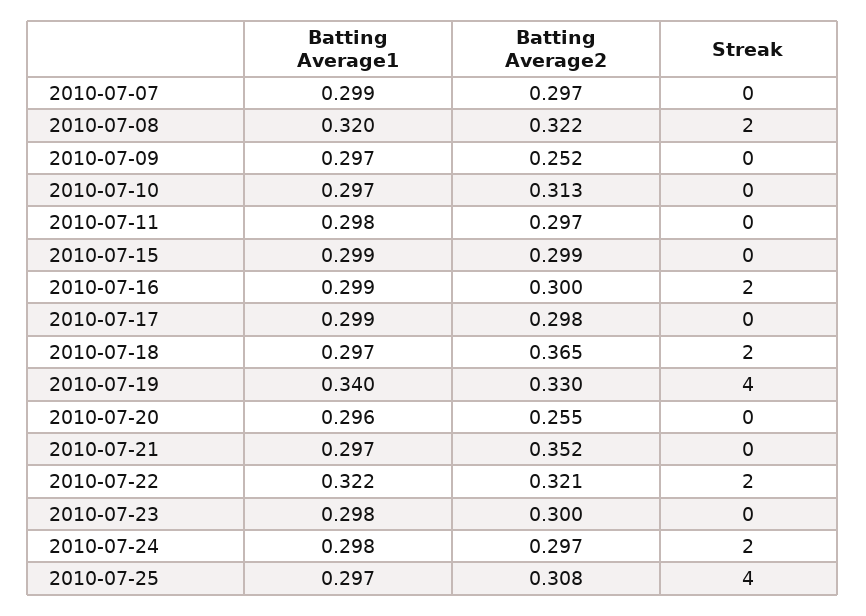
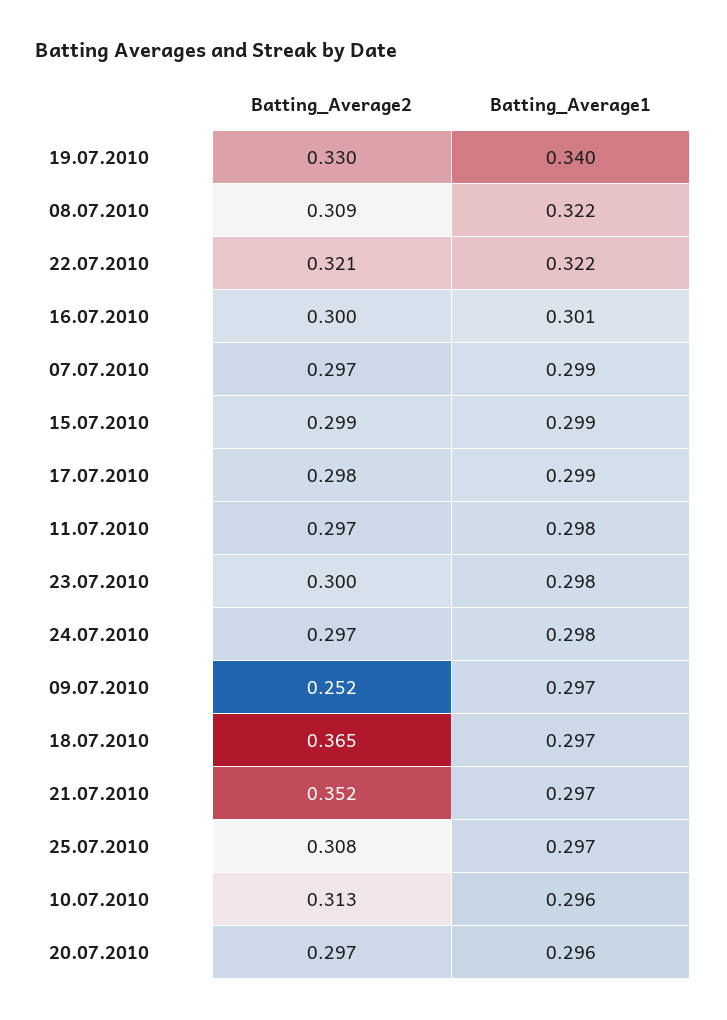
Streak, 2010-07-07: 0 -> none
Batting Average1, 2010-07-08: 0.32 -> 0.322
Batting Average2, 2010-07-08: 0.322 -> 0.309
Streak, 2010-07-08: 2 -> none
Streak, 2010-07-09: 0 -> none
Batting Average1, 2010-07-10: 0.297 -> 0.296
Streak, 2010-07-10: 0 -> none
Streak, 2010-07-11: 0 -> none
Streak, 2010-07-15: 0 -> none
Batting Average1, 2010-07-16: 0.299 -> 0.301
Streak, 2010-07-16: 2 -> none
Streak, 2010-07-17: 0 -> none
Streak, 2010-07-18: 2 -> none
Streak, 2010-07-19: 4 -> none
Batting Average2, 2010-07-20: 0.255 -> 0.297
Streak, 2010-07-20: 0 -> none
Streak, 2010-07-21: 0 -> none
Streak, 2010-07-22: 2 -> none
Streak, 2010-07-23: 0 -> none
Streak, 2010-07-24: 2 -> none
Streak, 2010-07-25: 4 -> none

